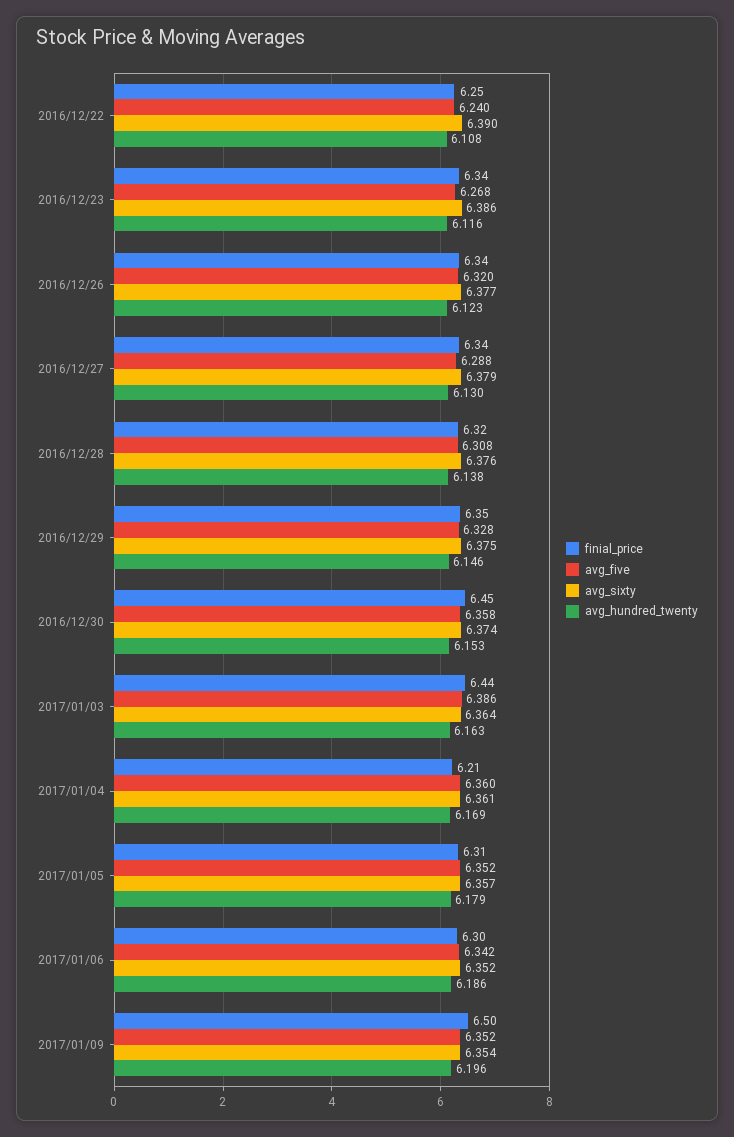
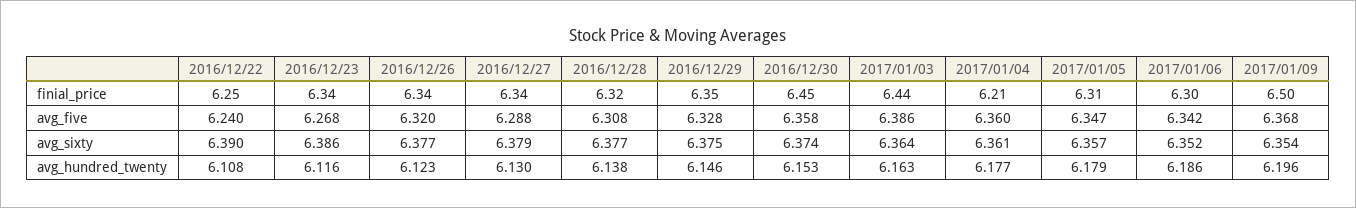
avg_sixty, 2016/12/28: 6.376 -> 6.377
avg_hundred_twenty, 2017/01/04: 6.169 -> 6.177
avg_five, 2017/01/05: 6.352 -> 6.347
avg_five, 2017/01/09: 6.352 -> 6.368

